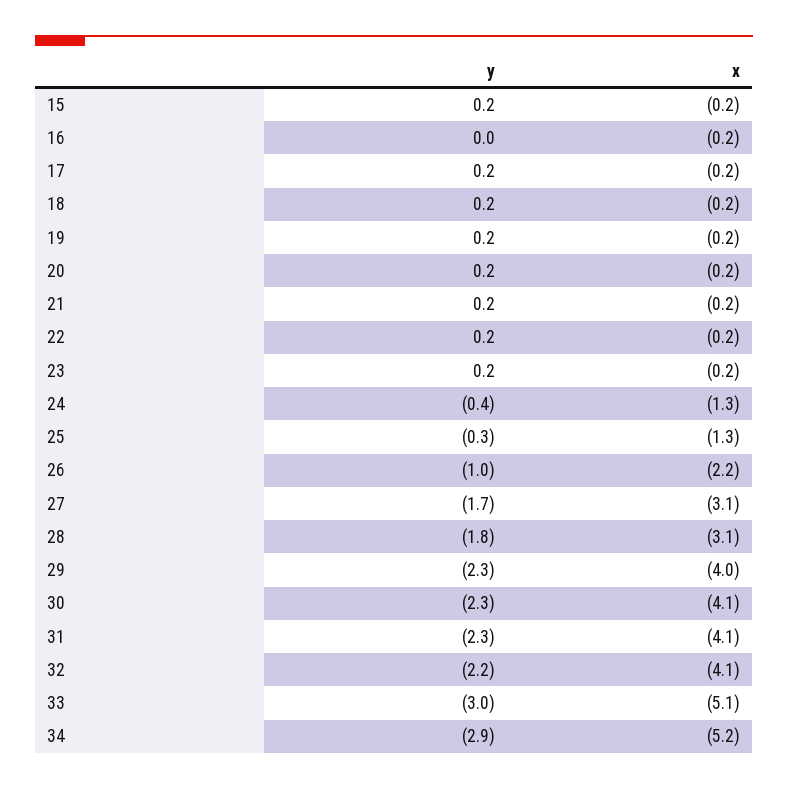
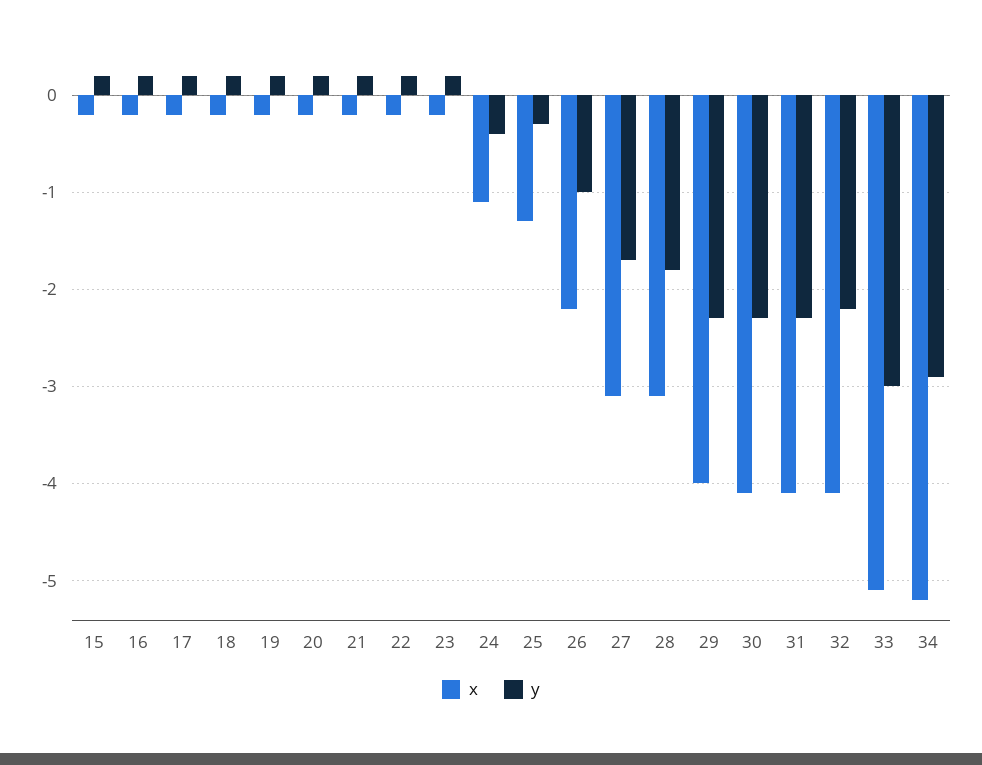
y, 16: 0 -> 0.2
x, 24: -1.3 -> -1.1

